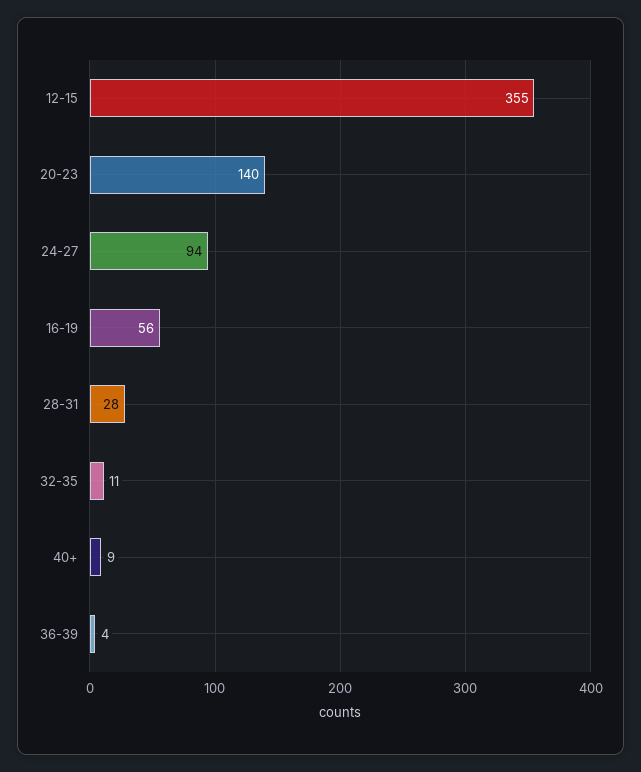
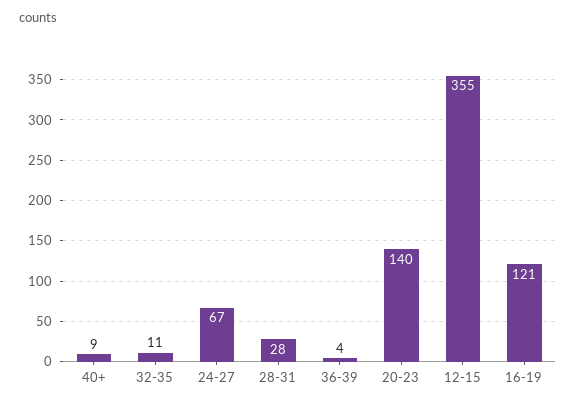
24-27: 94 -> 67
16-19: 56 -> 121

